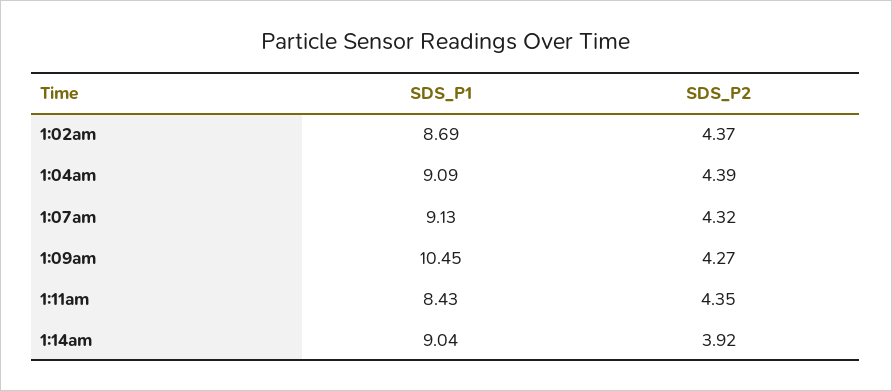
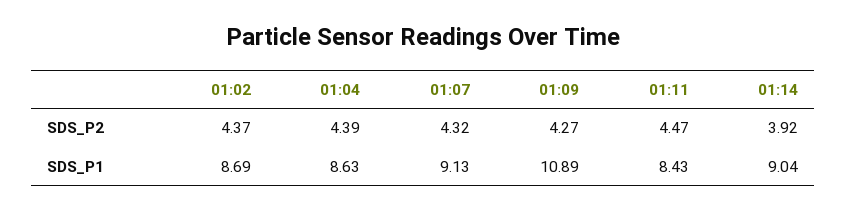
SDS_P1, 1:04am: 9.09 -> 8.63
SDS_P1, 1:09am: 10.45 -> 10.89
SDS_P2, 1:11am: 4.35 -> 4.47

